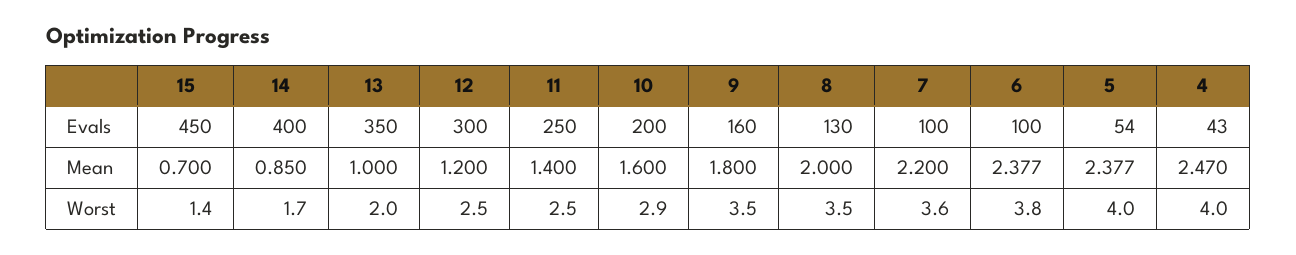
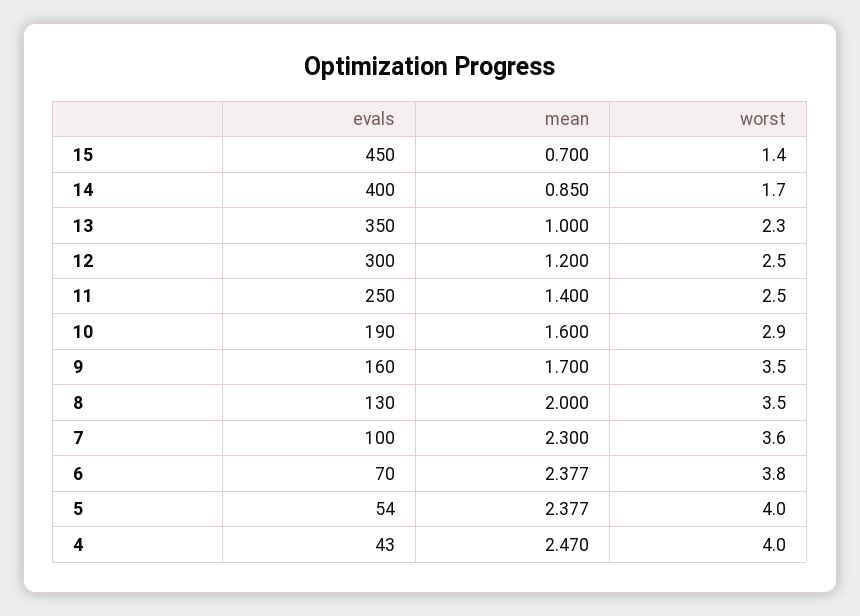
10, Evals: 200 -> 190
6, Evals: 100 -> 70
9, Mean: 1.8 -> 1.7
7, Mean: 2.2 -> 2.3
13, Worst: 2 -> 2.3

